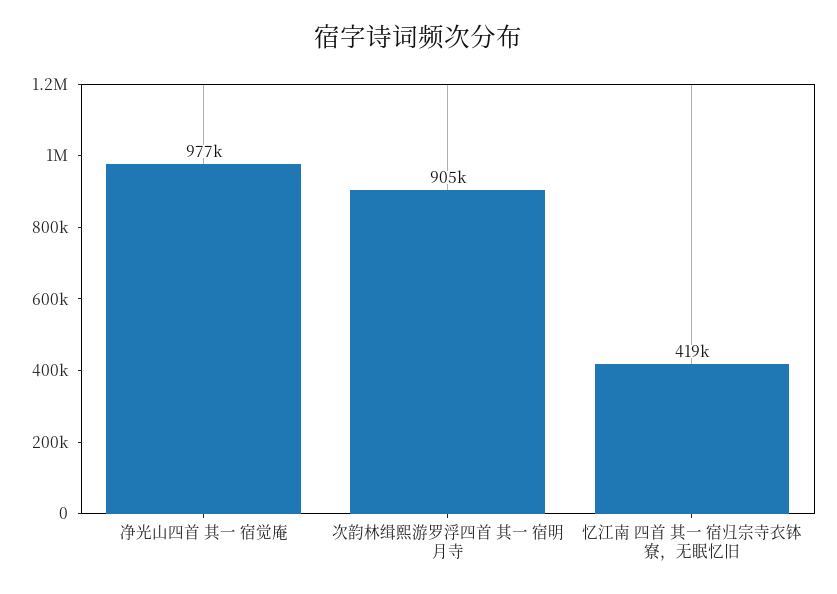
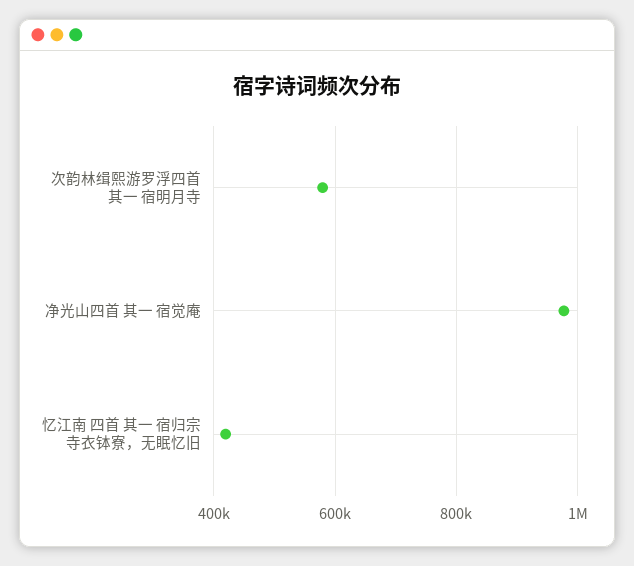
次韵林缉熙游罗浮四首 其一 宿明月寺: 905000 -> 580000

